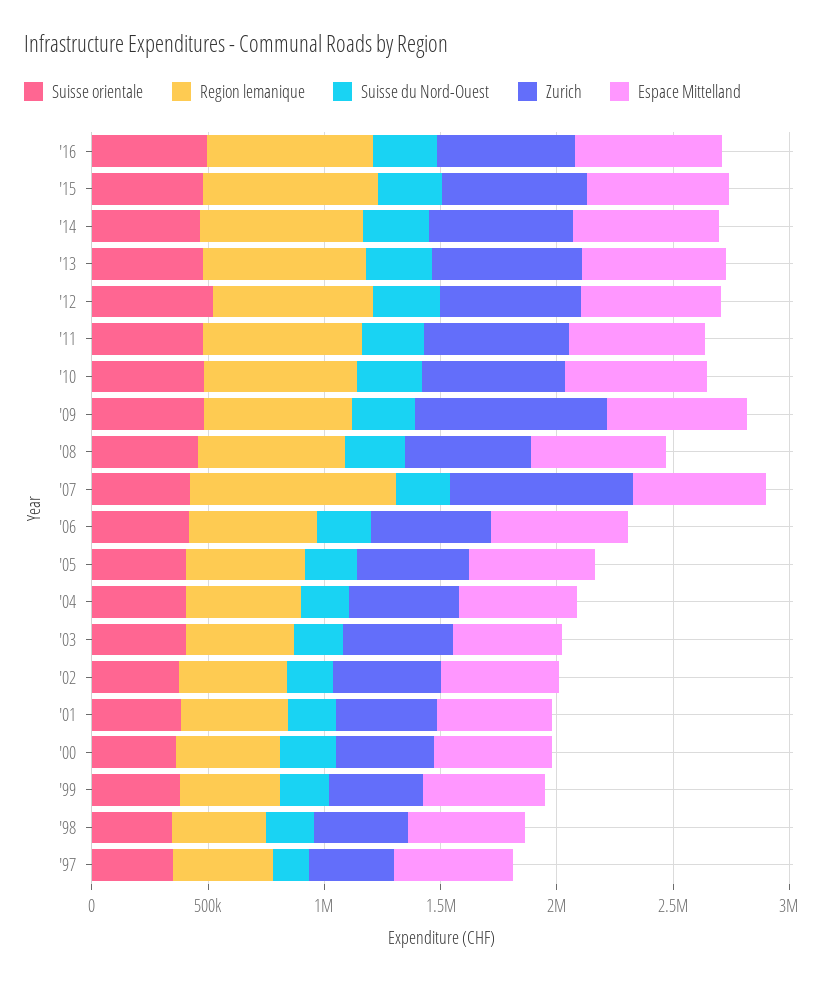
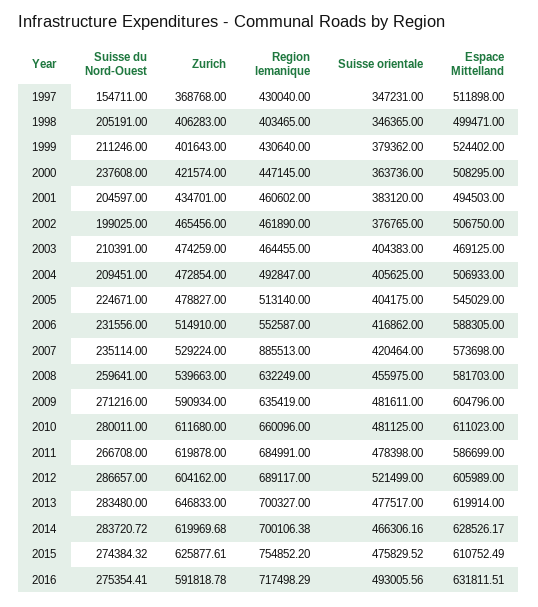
Zurich, '09: 800000 -> 590934
Zurich, '07: 800000 -> 529224

